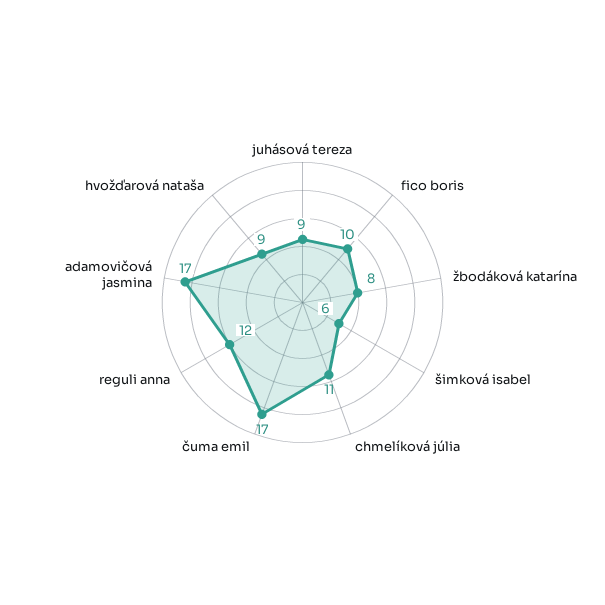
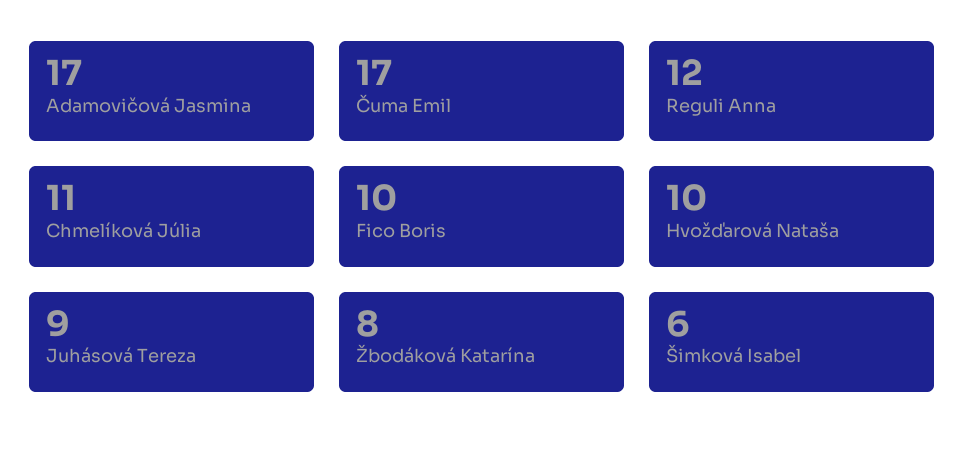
hvožďarová nataša: 9 -> 10

